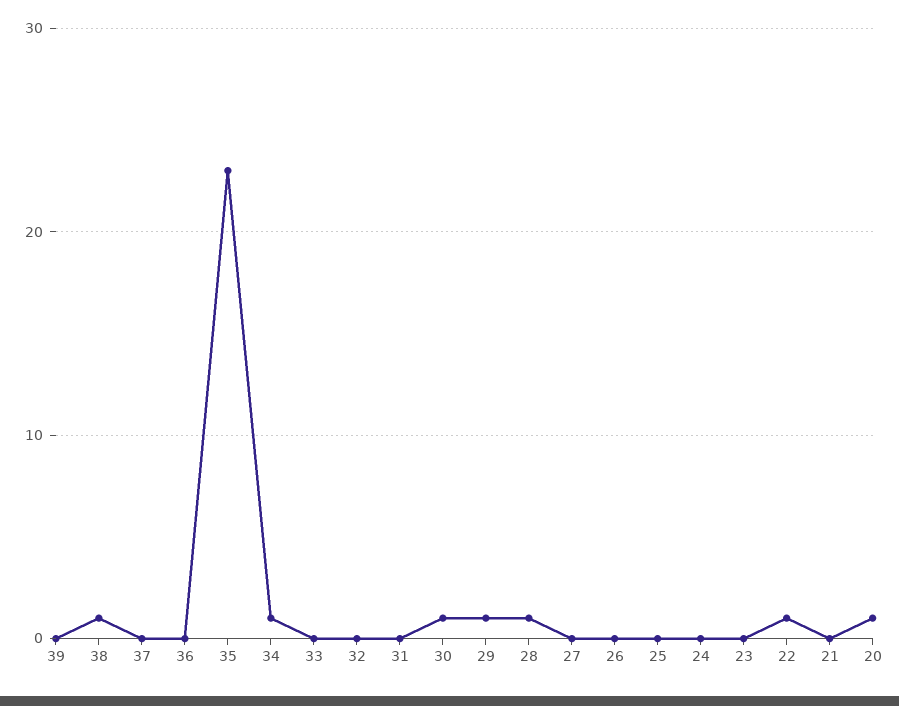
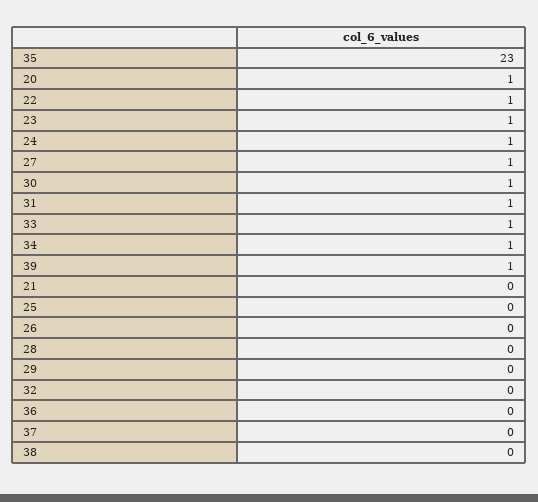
39: 0 -> 1
38: 1 -> 0
33: 0 -> 1
31: 0 -> 1
29: 1 -> 0
28: 1 -> 0
27: 0 -> 1
24: 0 -> 1
23: 0 -> 1

